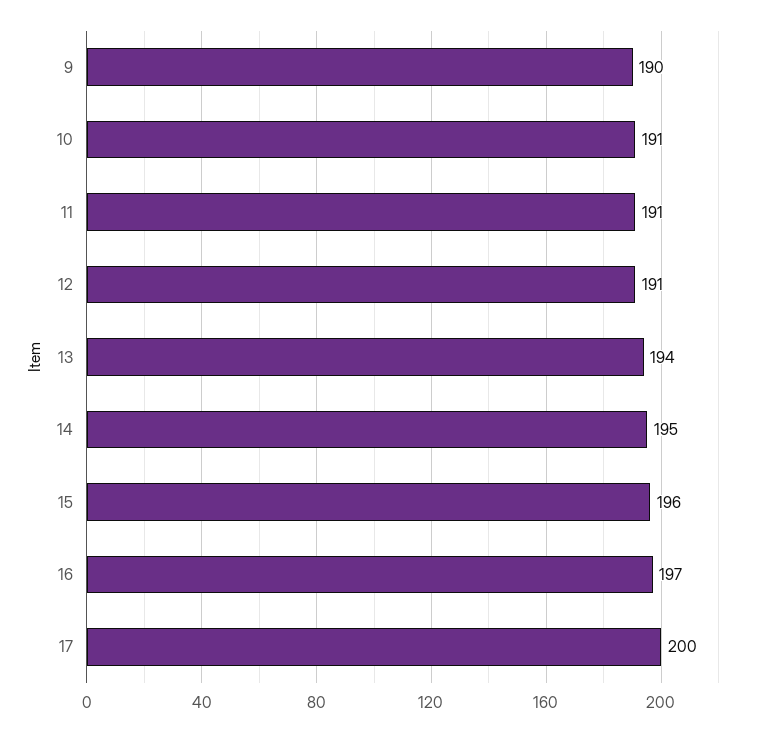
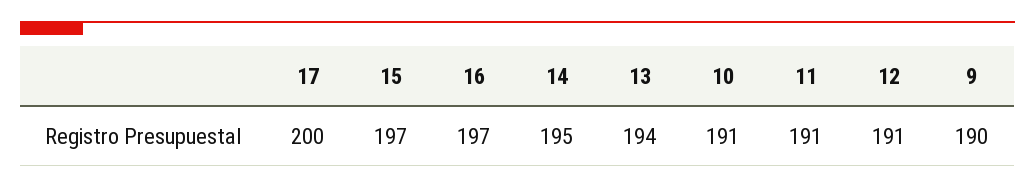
15: 196 -> 197

